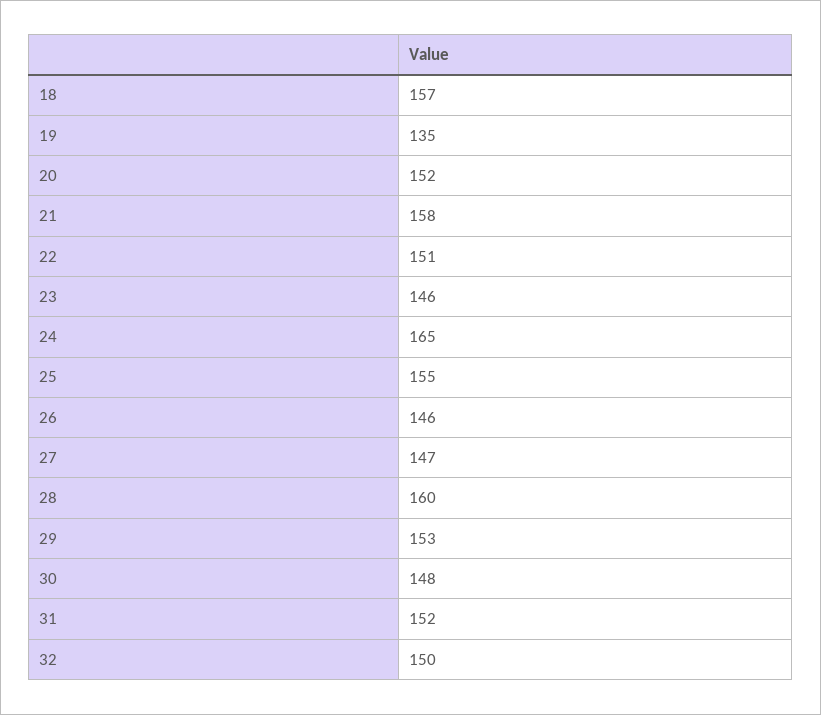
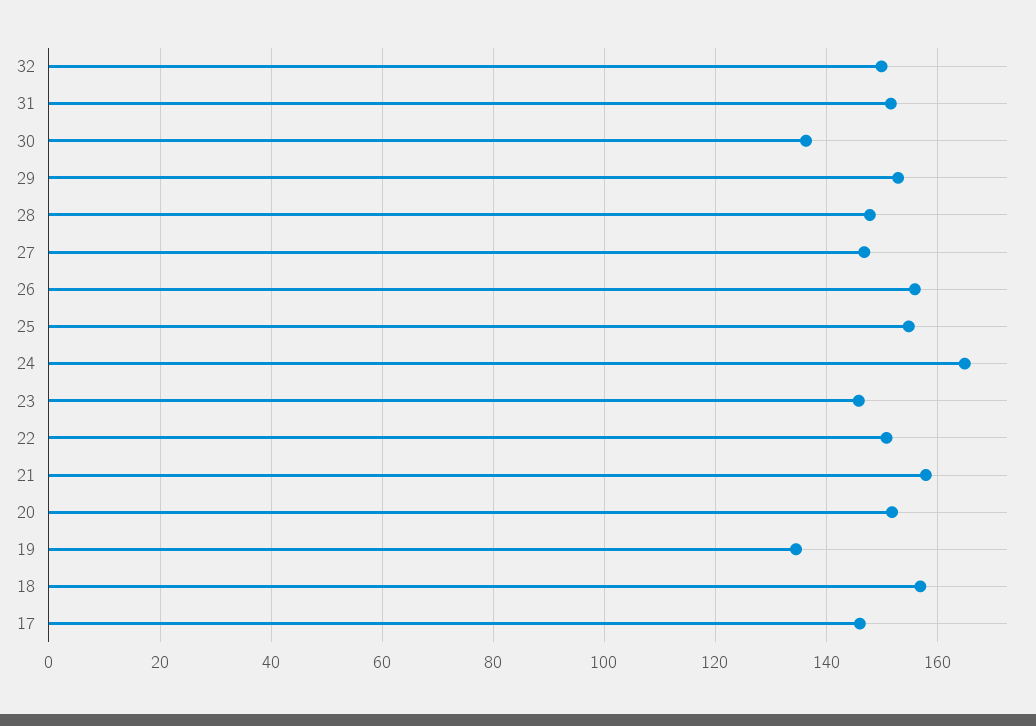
26: 146 -> 156
28: 160 -> 148
30: 148 -> 136
17: none -> 146

